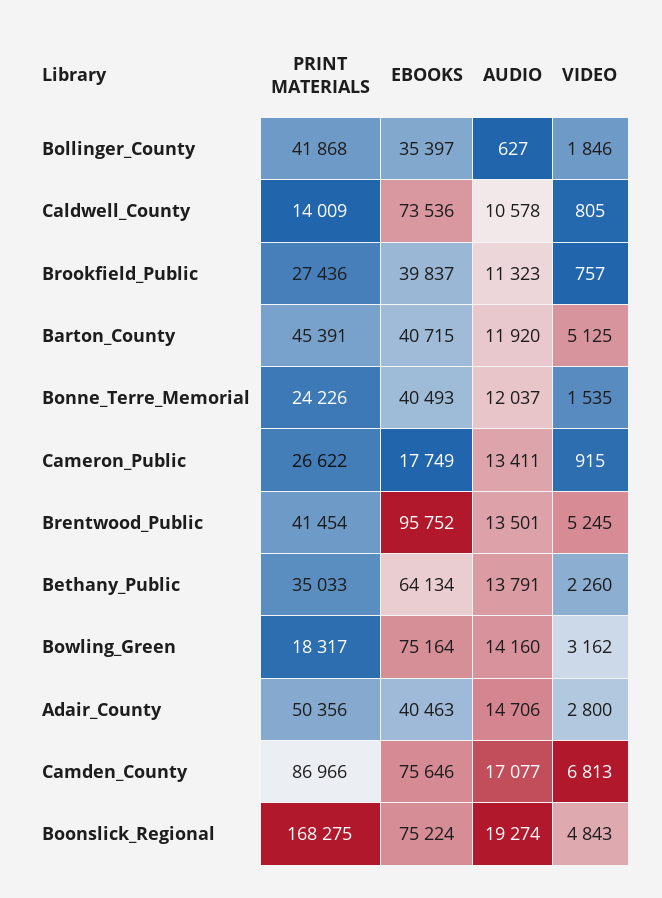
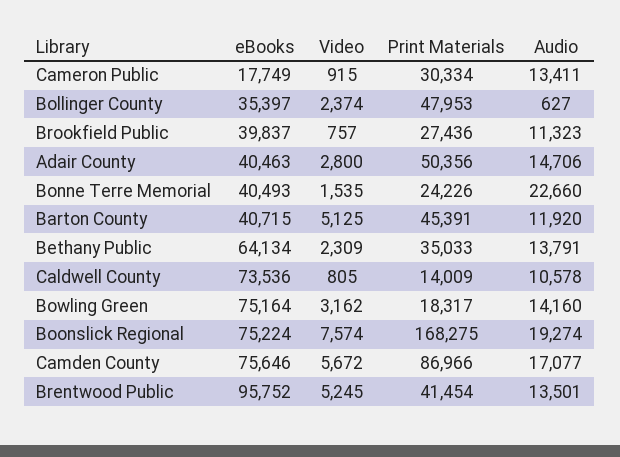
PRINT MATERIALS, Bollinger_County: 41868 -> 47953
VIDEO, Bollinger_County: 1846 -> 2374
AUDIO, Bonne_Terre_Memorial: 12037 -> 22660
PRINT MATERIALS, Cameron_Public: 26622 -> 30334
VIDEO, Bethany_Public: 2260 -> 2309
VIDEO, Camden_County: 6813 -> 5672
VIDEO, Boonslick_Regional: 4843 -> 7574

